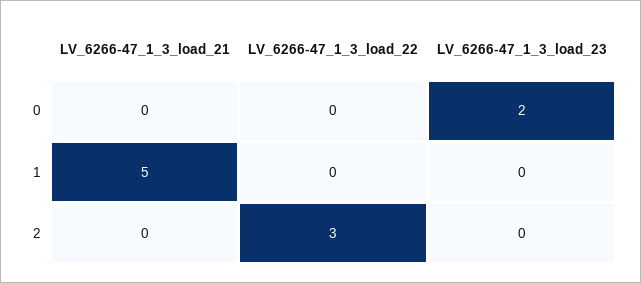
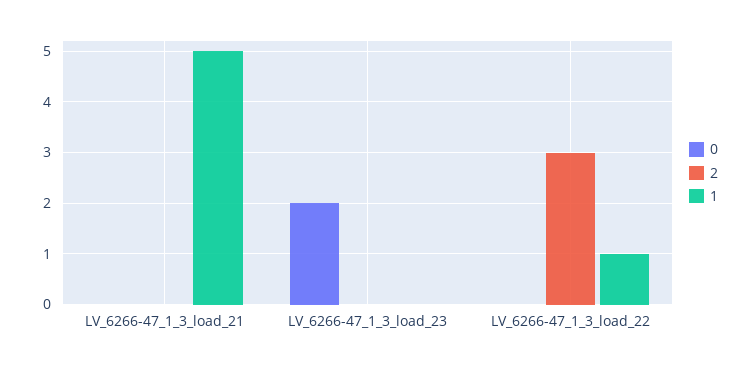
1, LV_6266-47_1_3_load_22: 0 -> 1

